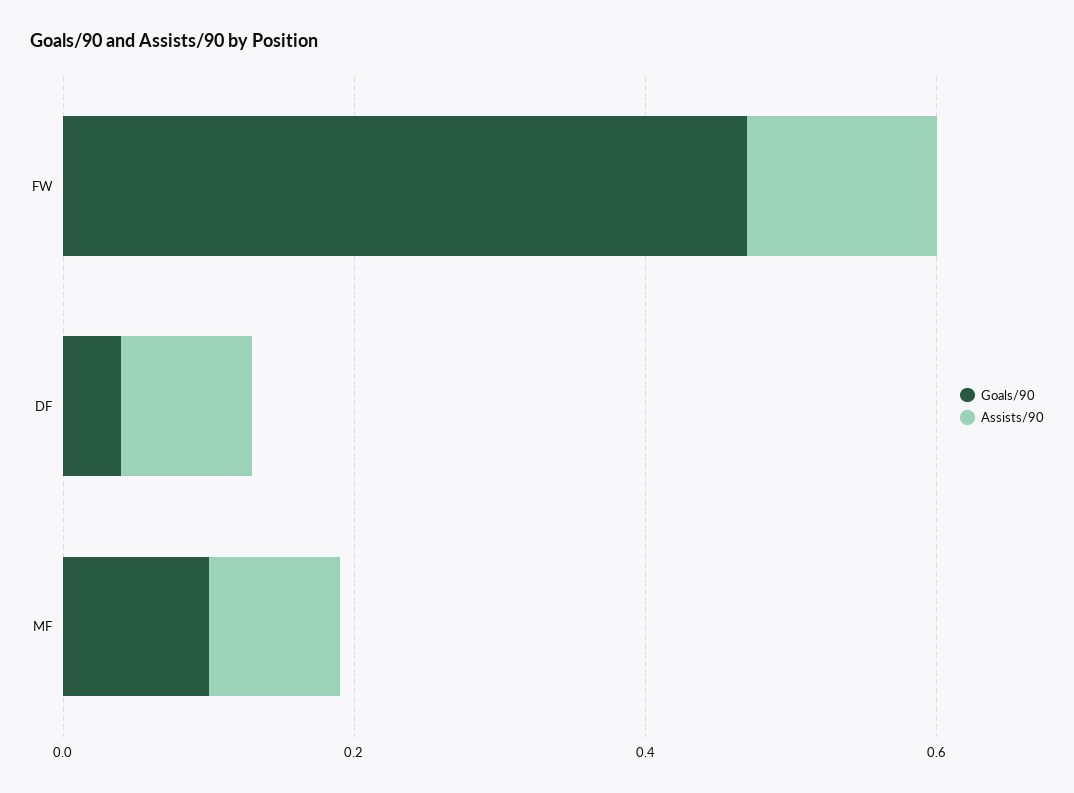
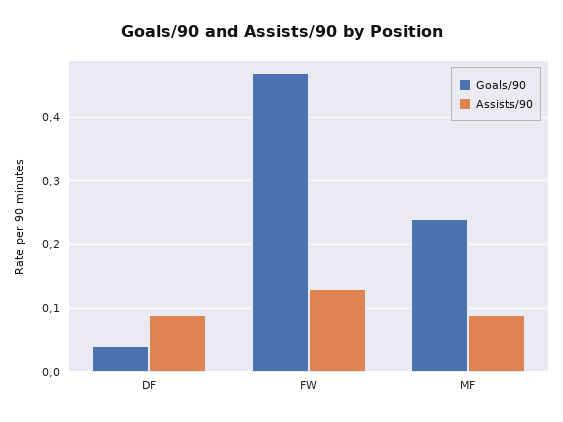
Goals/90, MF: 0.1 -> 0.24

